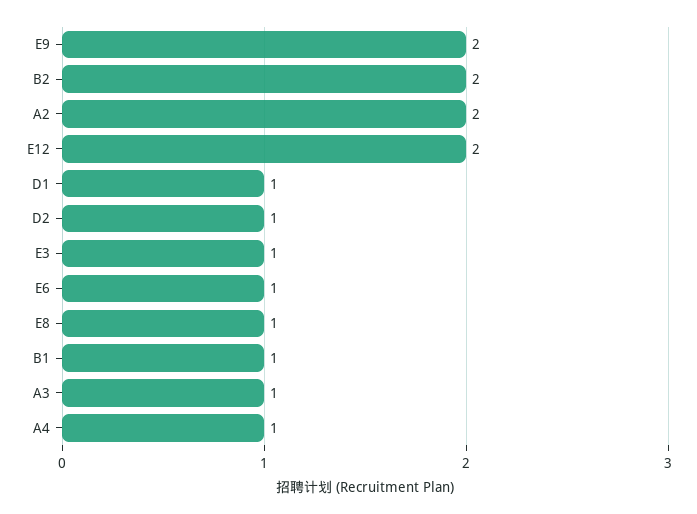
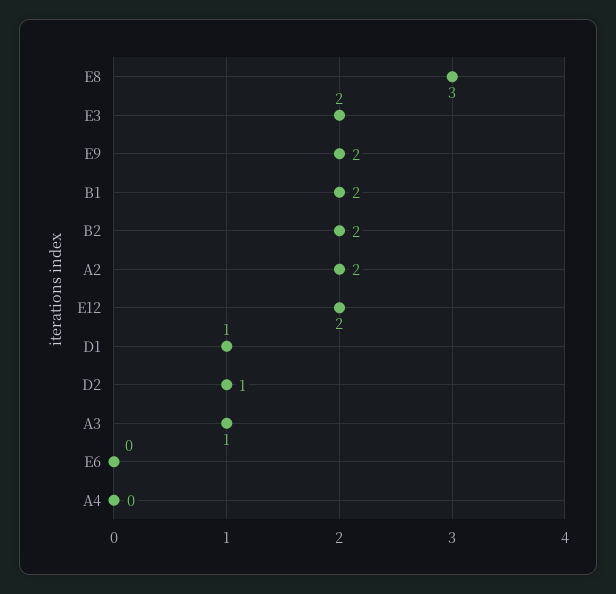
E3: 1 -> 2
E6: 1 -> 0
E8: 1 -> 3
B1: 1 -> 2
A4: 1 -> 0

